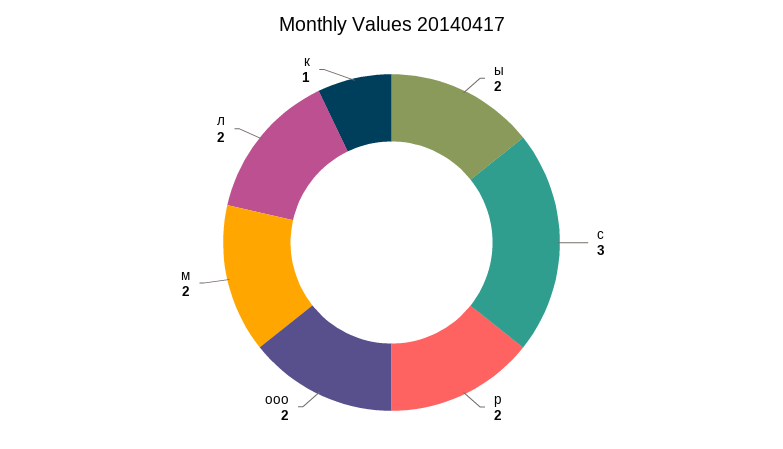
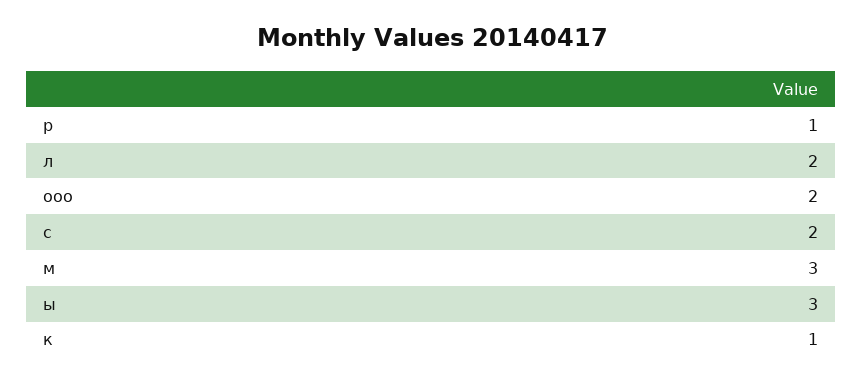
ы: 2 -> 3
с: 3 -> 2
р: 2 -> 1
м: 2 -> 3

